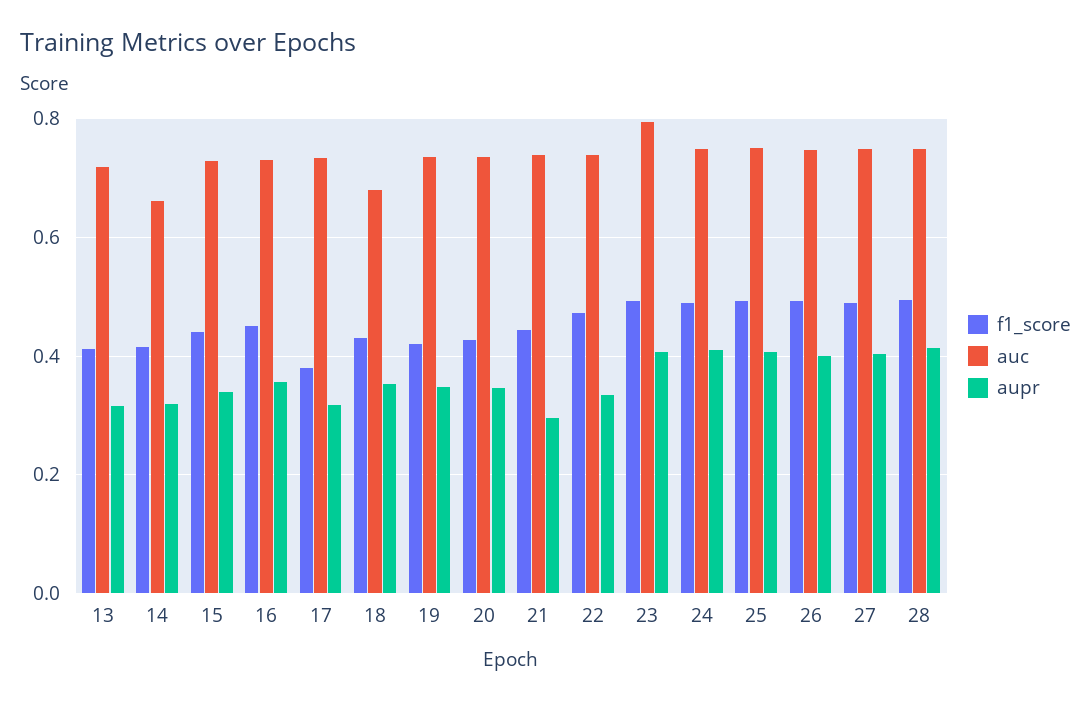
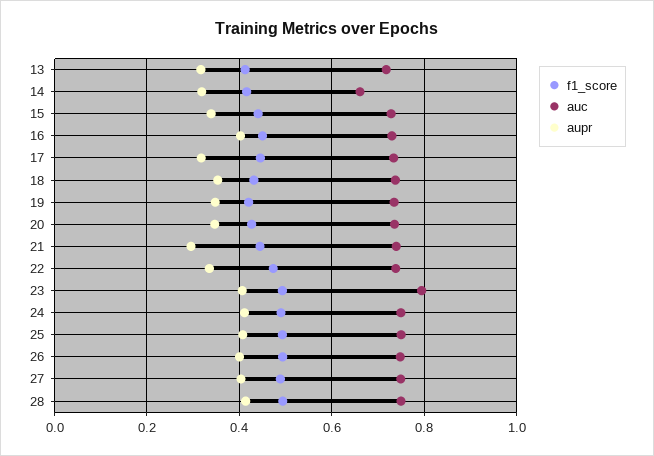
aupr, 16: 0.36 -> 0.4
f1_score, 17: 0.38 -> 0.44
auc, 18: 0.68 -> 0.74

